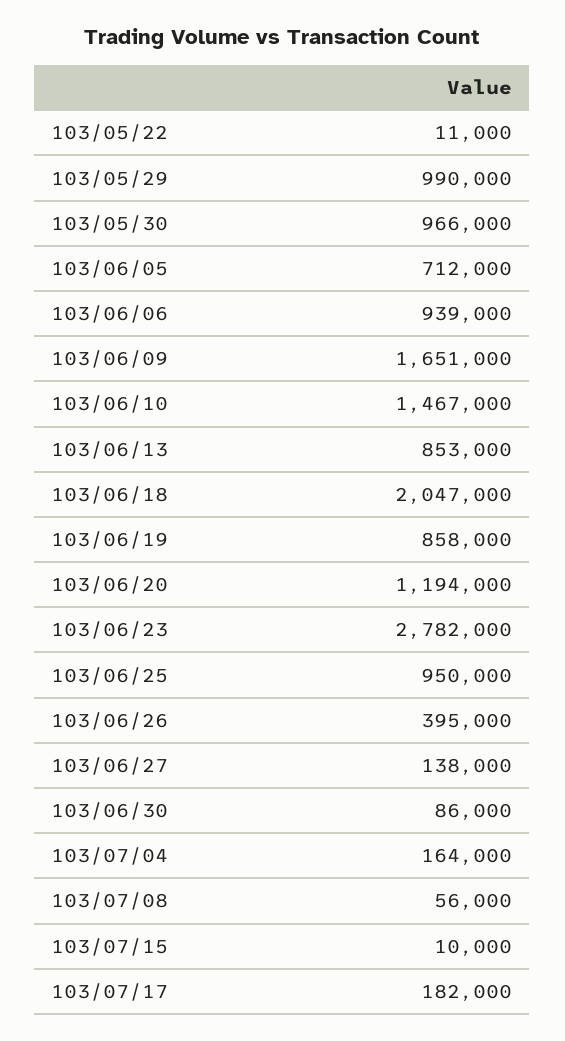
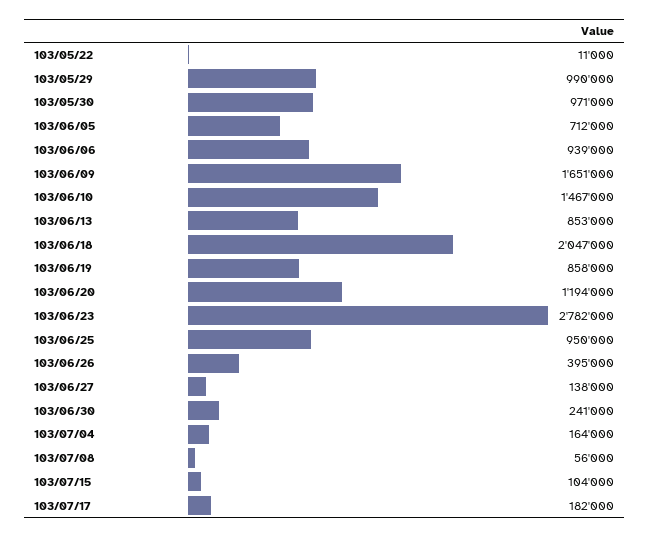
103/05/30: 966000 -> 971000
103/06/30: 86000 -> 241000
103/07/15: 10000 -> 104000

